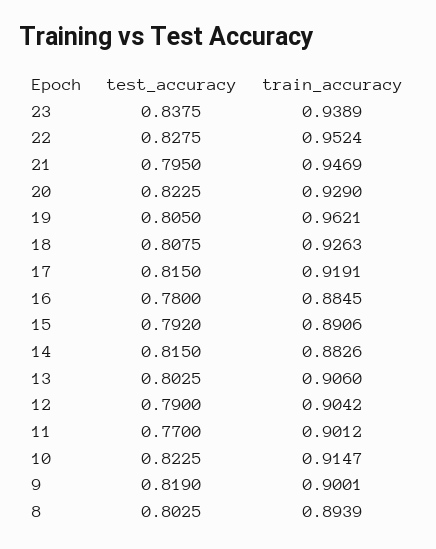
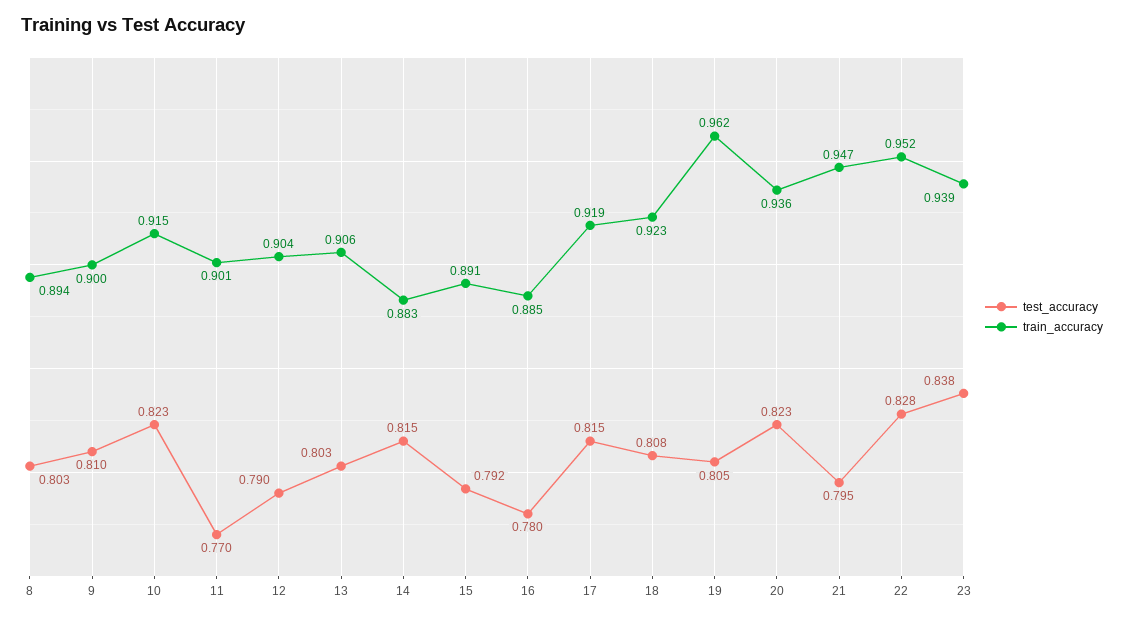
train_accuracy, 20: 0.929 -> 0.936
train_accuracy, 18: 0.9263 -> 0.923
test_accuracy, 9: 0.819 -> 0.81

